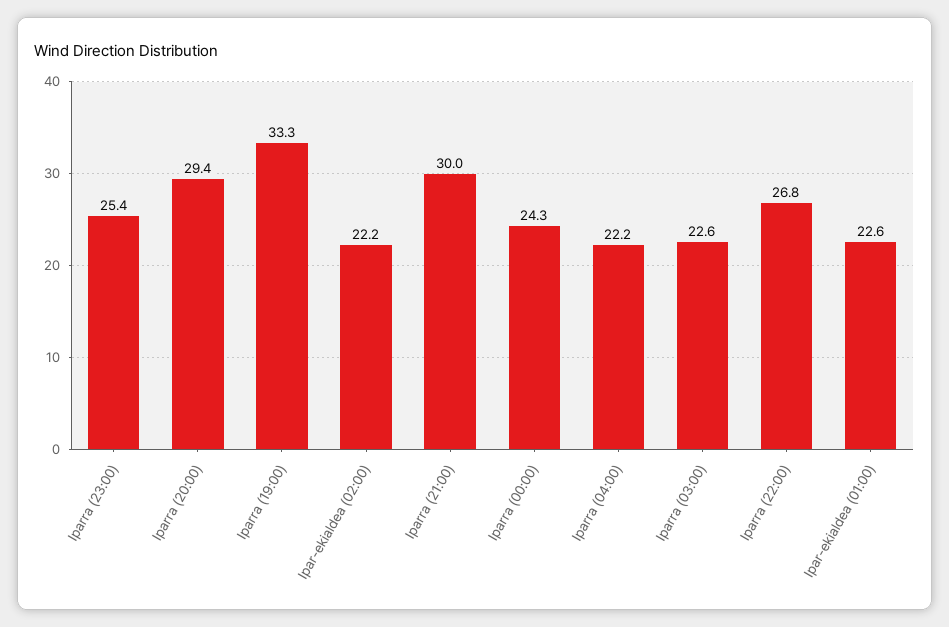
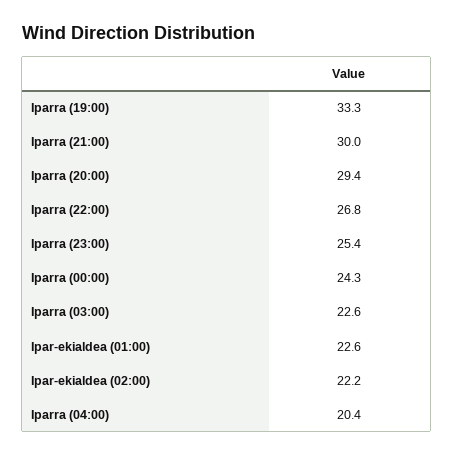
Iparra (04:00): 22.2 -> 20.4

